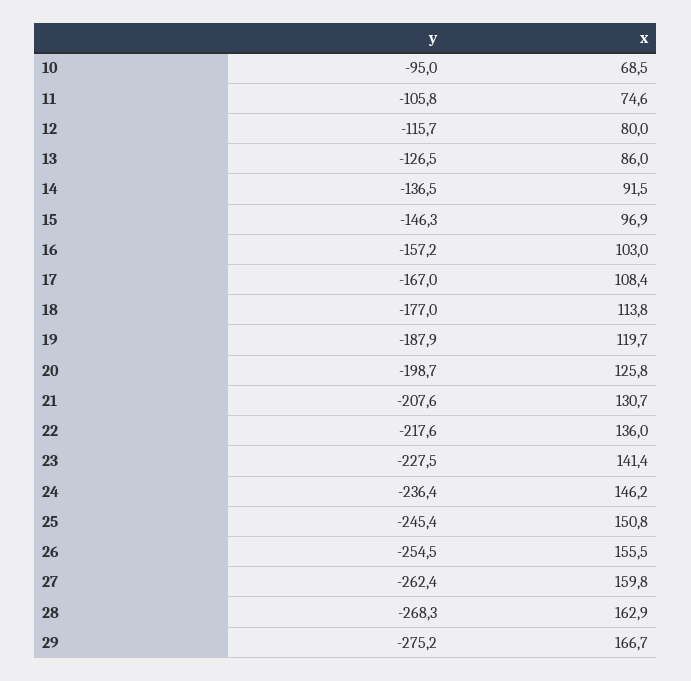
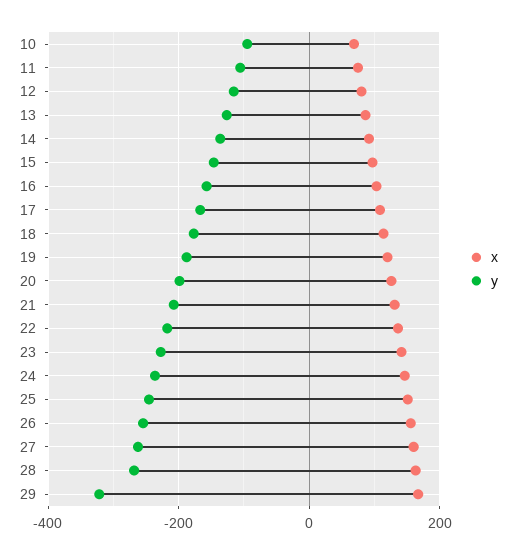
y, 29: -275.2 -> -320

